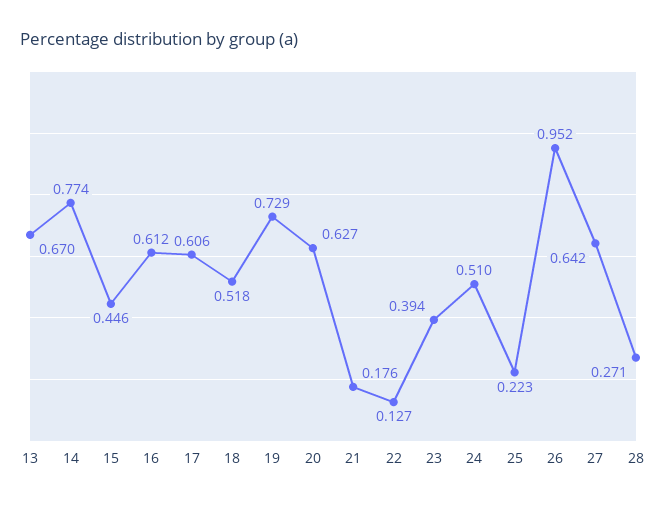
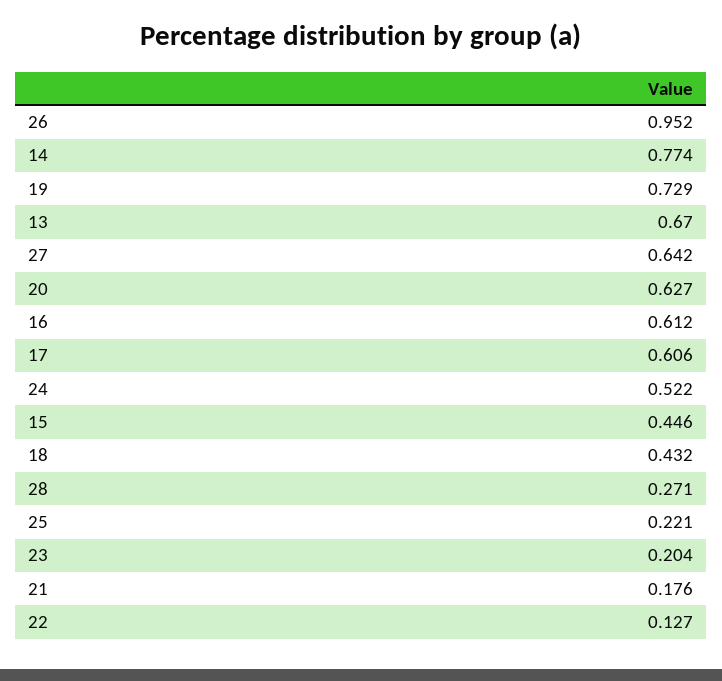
18: 0.518 -> 0.432
23: 0.394 -> 0.204
24: 0.51 -> 0.522
25: 0.223 -> 0.221

